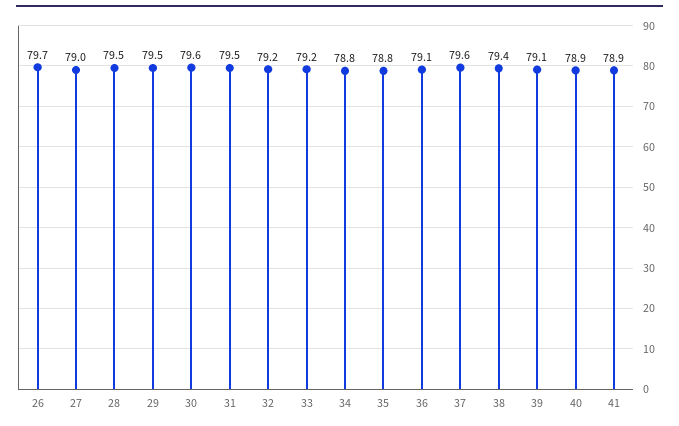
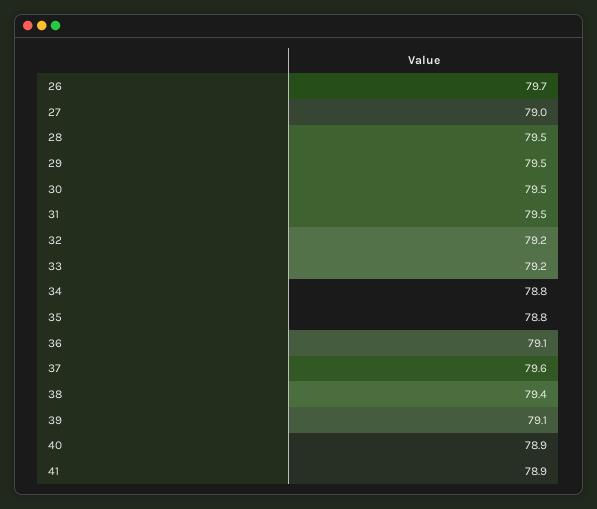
30: 79.6 -> 79.5

